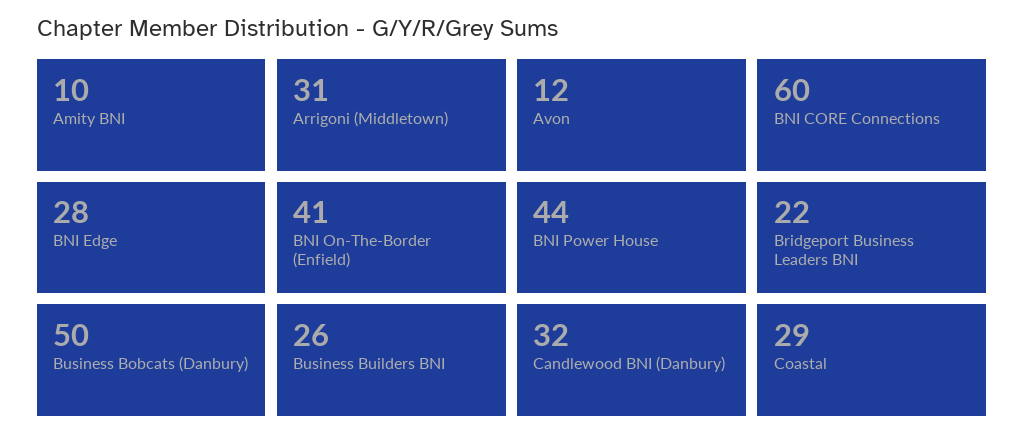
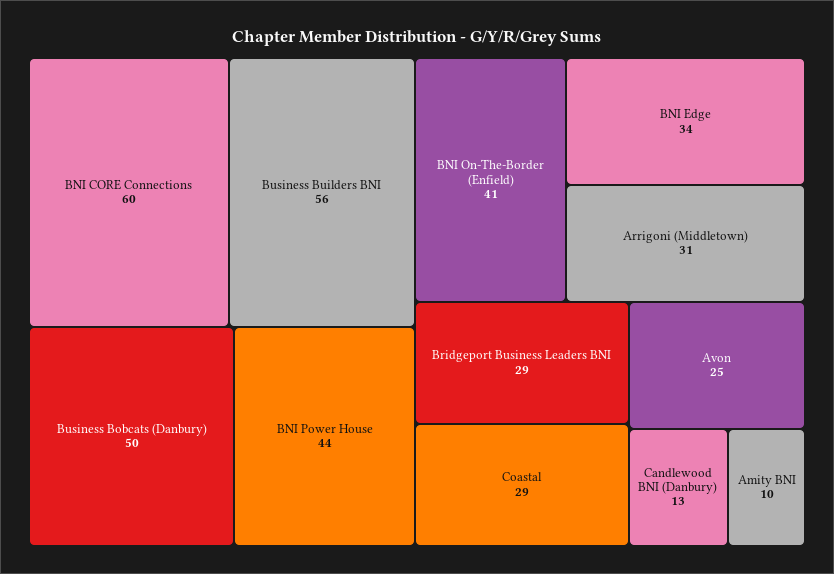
Avon: 12 -> 25
BNI Edge: 28 -> 34
Bridgeport Business Leaders BNI: 22 -> 29
Business Builders BNI: 26 -> 56
Candlewood BNI (Danbury): 32 -> 13

